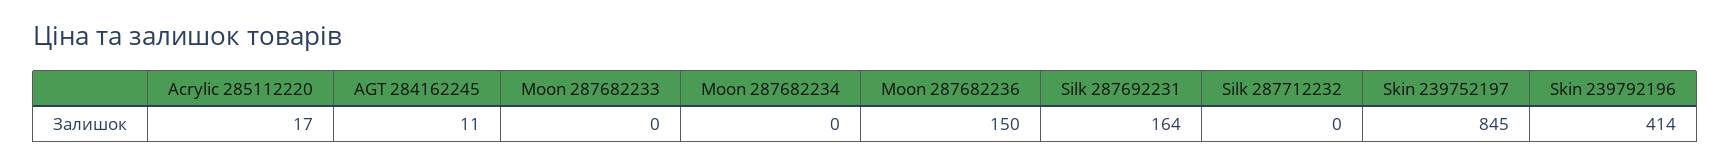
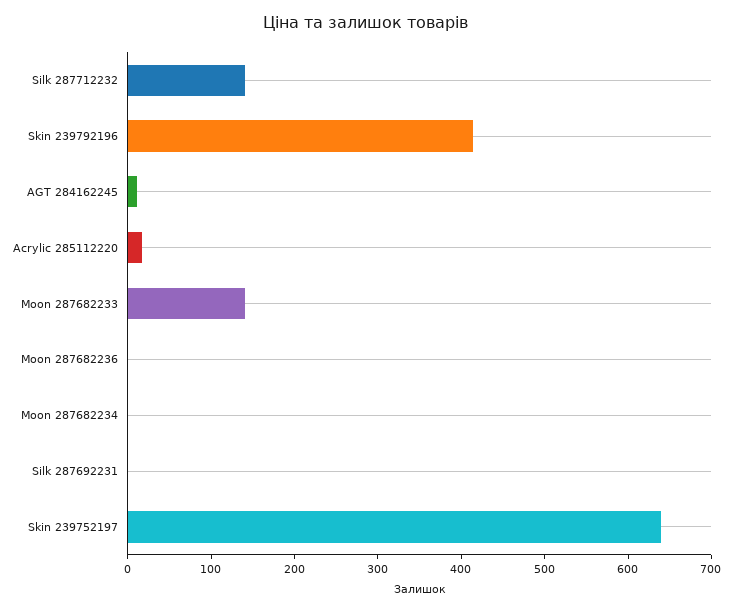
Moon 287682233: 0 -> 140
Moon 287682236: 150 -> 0
Silk 287692231: 164 -> 0
Silk 287712232: 0 -> 140
Skin 239752197: 845 -> 640

